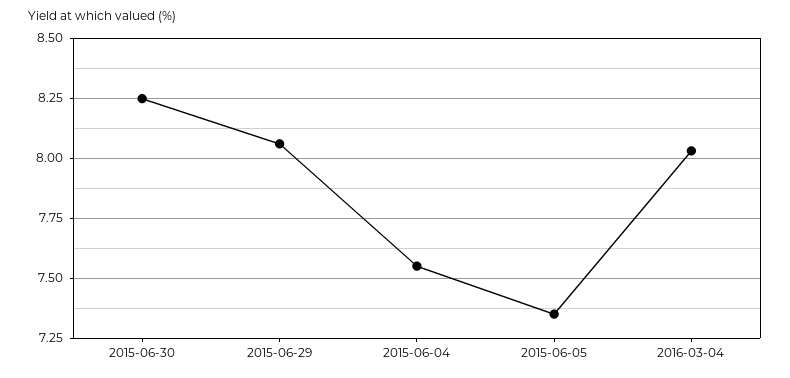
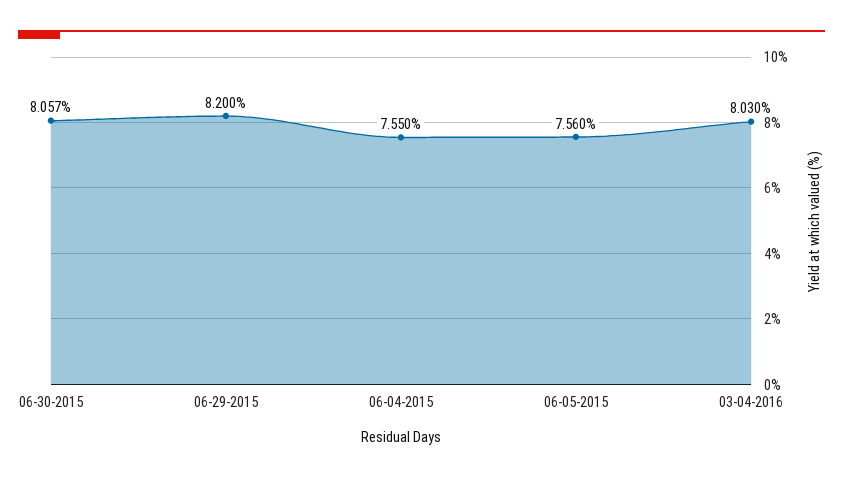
2015-06-30: 8.25 -> 8.057
2015-06-29: 8.05 -> 8.2
2015-06-05: 7.35 -> 7.56

